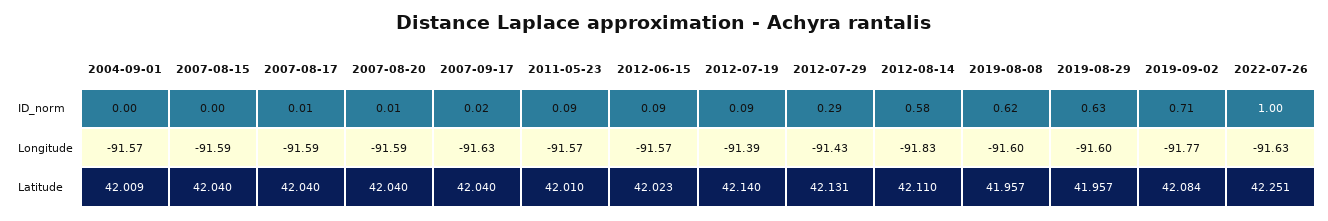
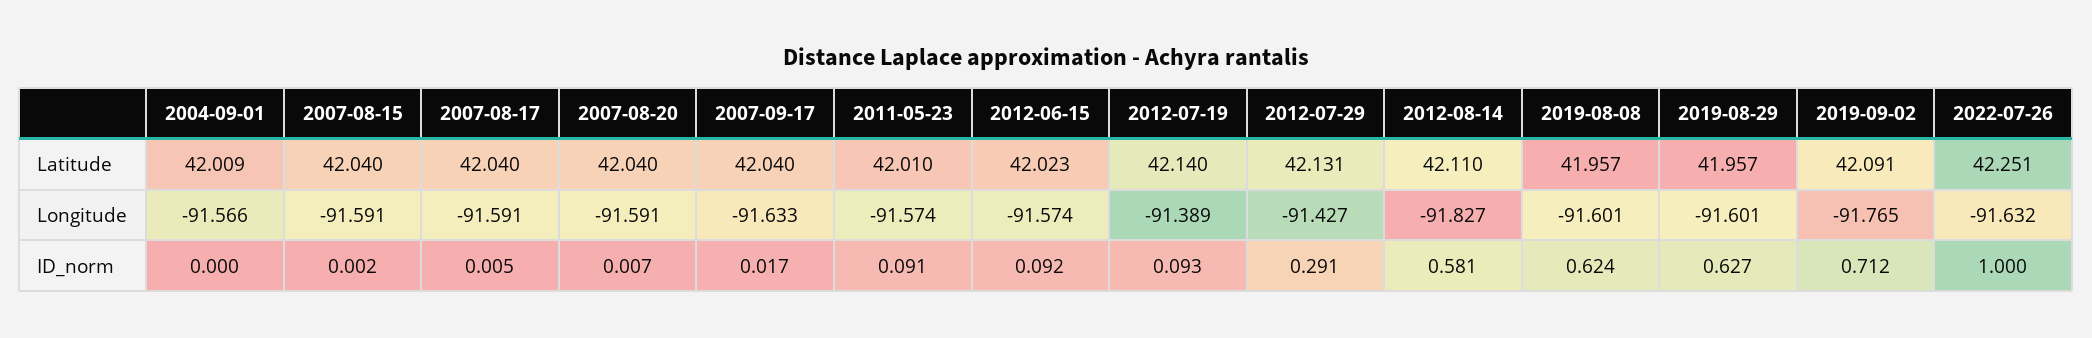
2019-09-02, Latitude: 42.084 -> 42.091

